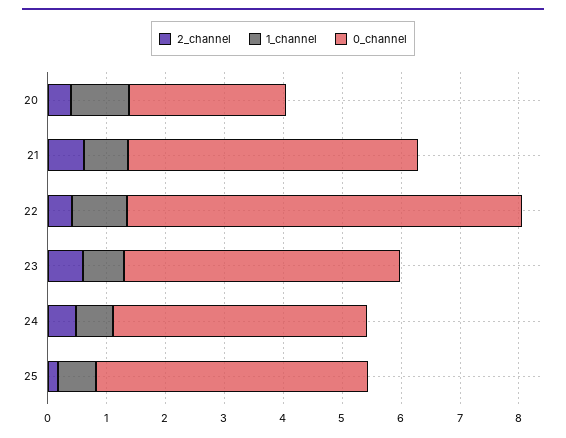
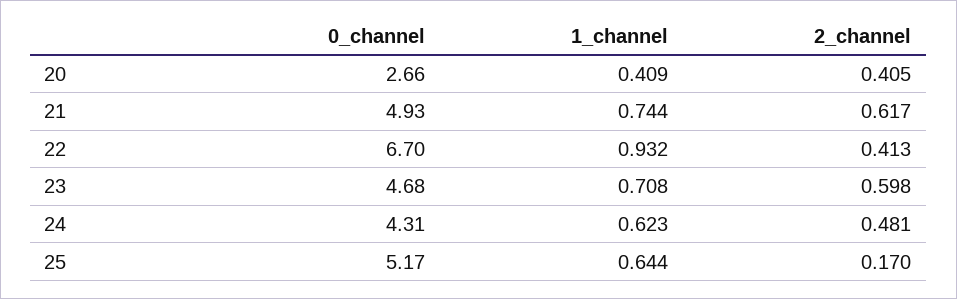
1_channel, 20: 1 -> 0.409
0_channel, 25: 4.6 -> 5.17

